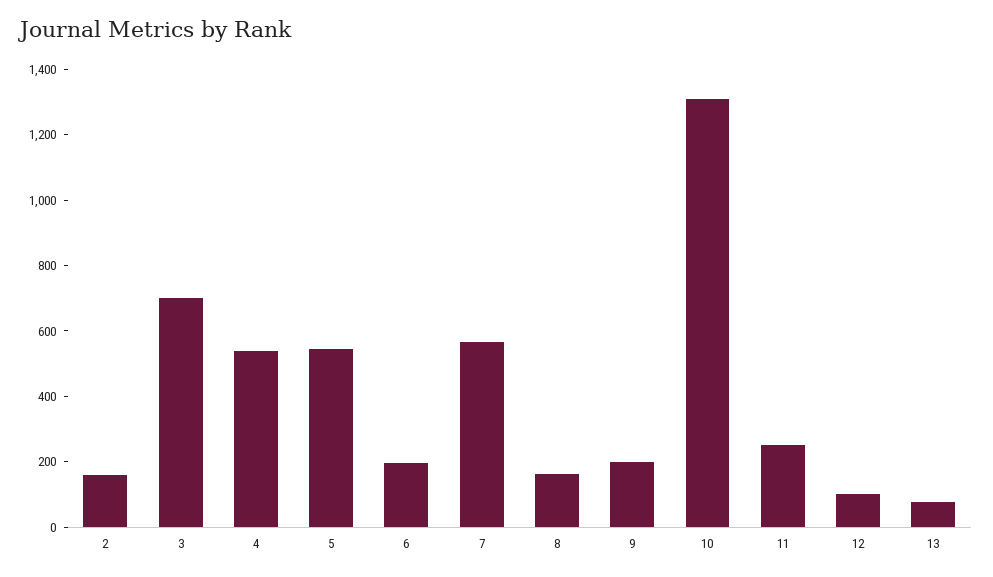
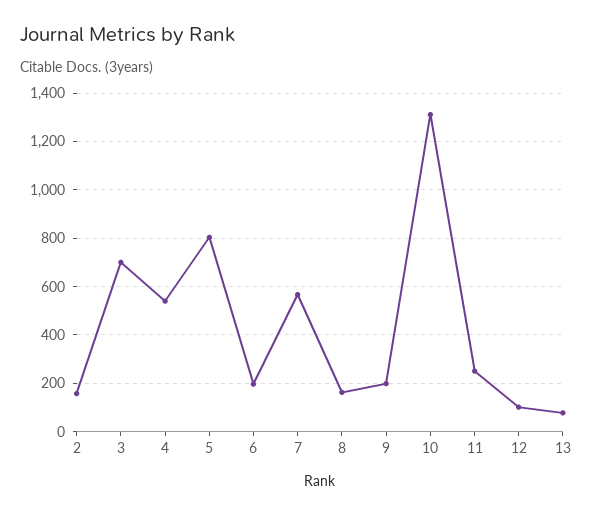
5: 550 -> 800

